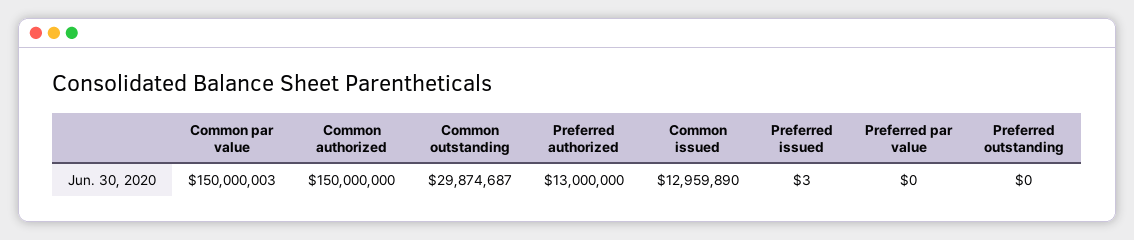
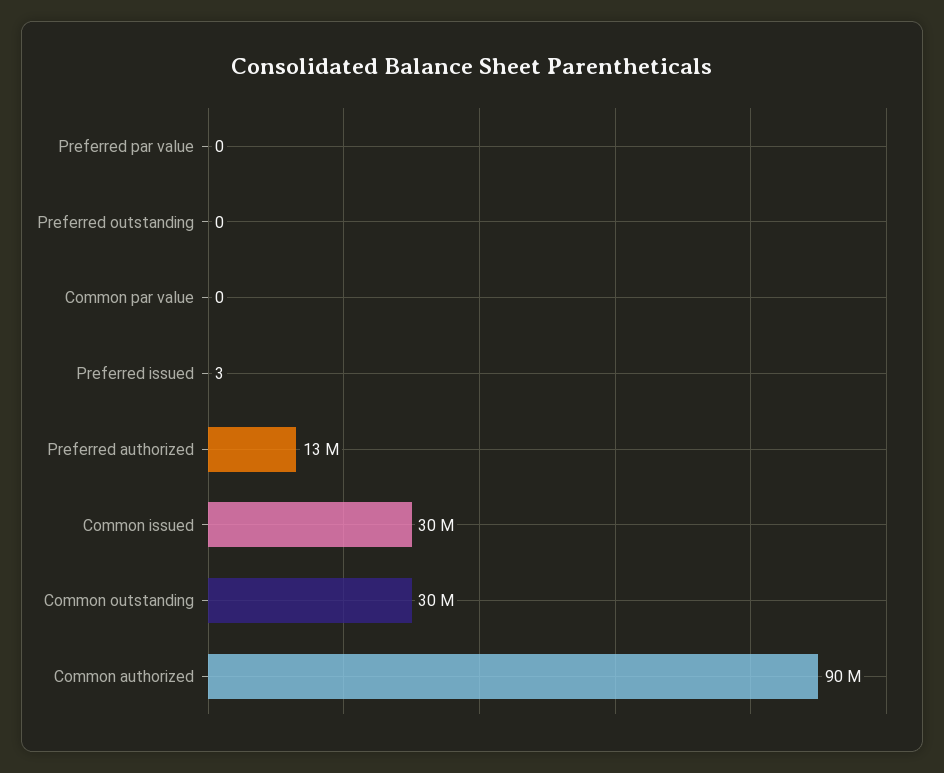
Common par value: 150000003 -> 0
Common authorized: 150000000 -> 90000000
Common issued: 12959890 -> 30000000

